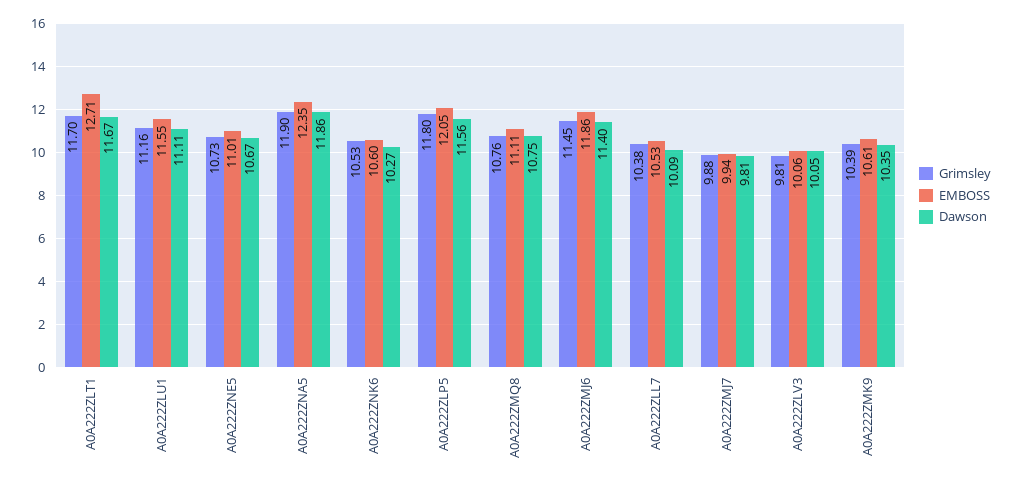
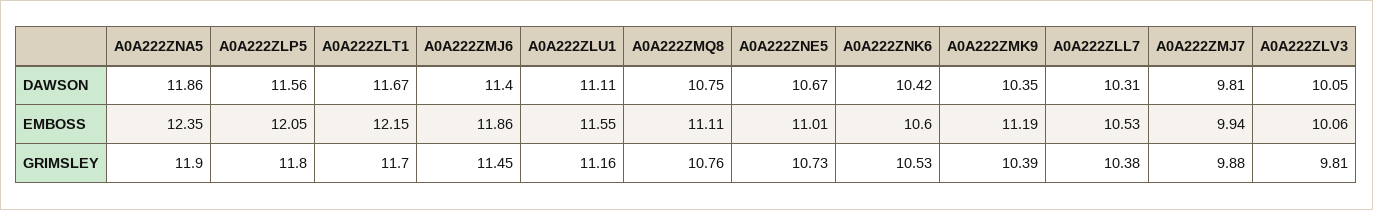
EMBOSS, A0A222ZLT1: 12.71 -> 12.15
Dawson, A0A222ZNK6: 10.27 -> 10.42
Dawson, A0A222ZLL7: 10.09 -> 10.31
EMBOSS, A0A222ZMK9: 10.61 -> 11.19

